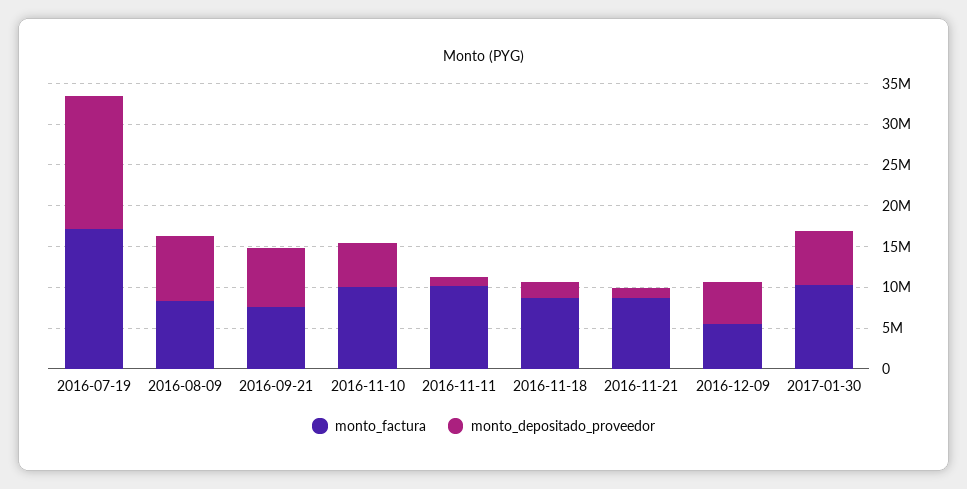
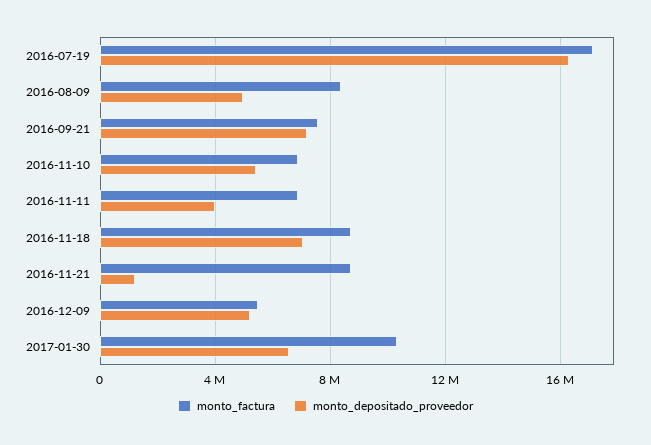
monto_depositado_proveedor, 2016-08-09: 8000000 -> 5000000
monto_factura, 2016-11-10: 10000000 -> 7000000
monto_factura, 2016-11-11: 10000000 -> 7000000
monto_depositado_proveedor, 2016-11-11: 1000000 -> 4000000
monto_depositado_proveedor, 2016-11-18: 2000000 -> 7000000

